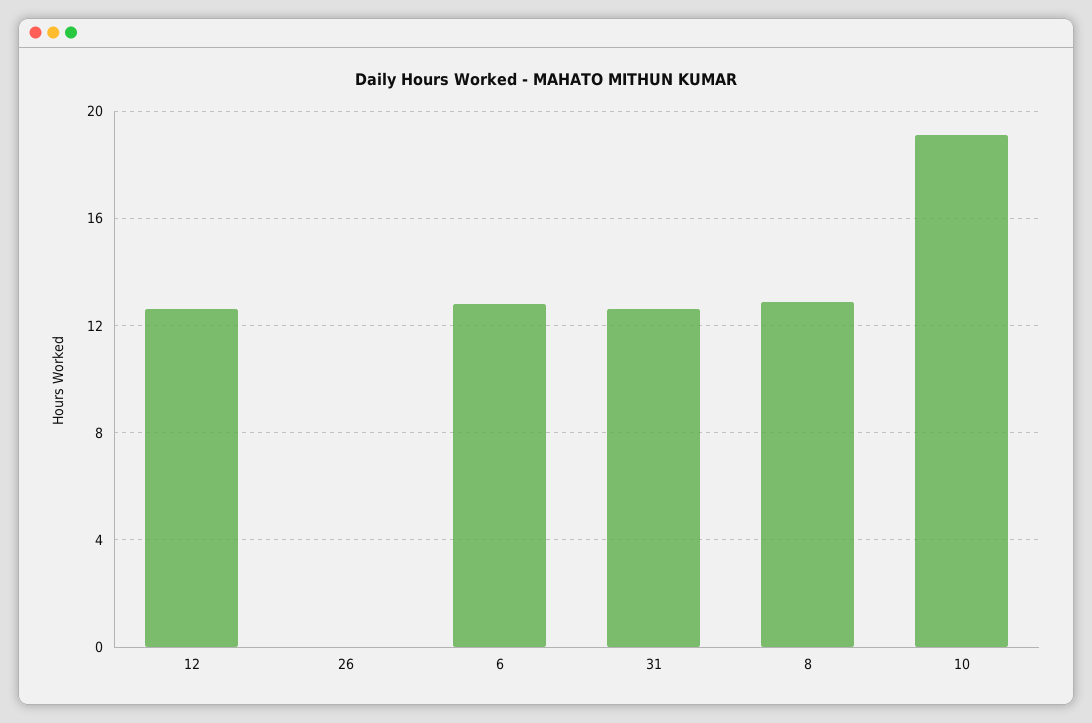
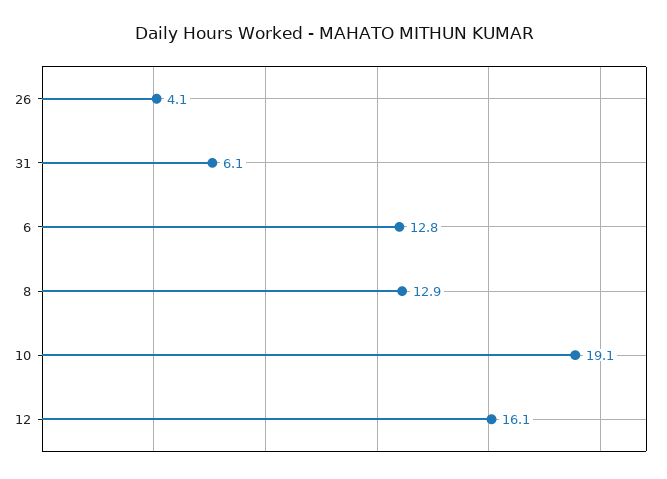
12: 12.5 -> 16.1
26: 0 -> 4.1
31: 12.5 -> 6.1

